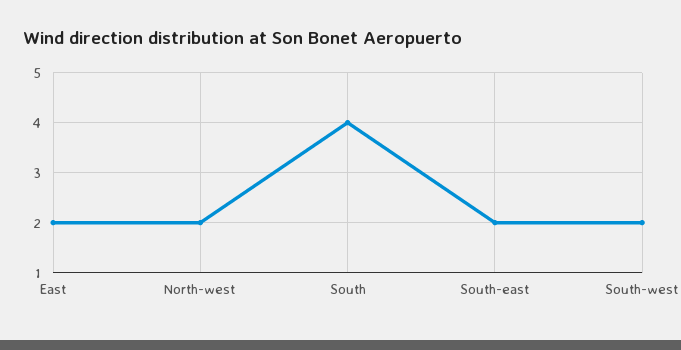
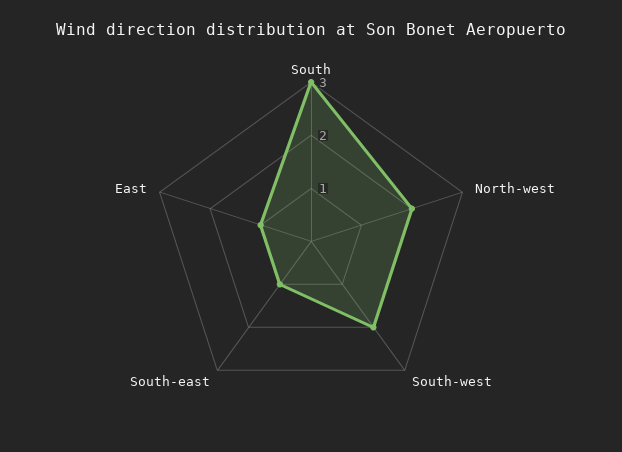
East: 2 -> 1
South: 4 -> 3
South-east: 2 -> 1

